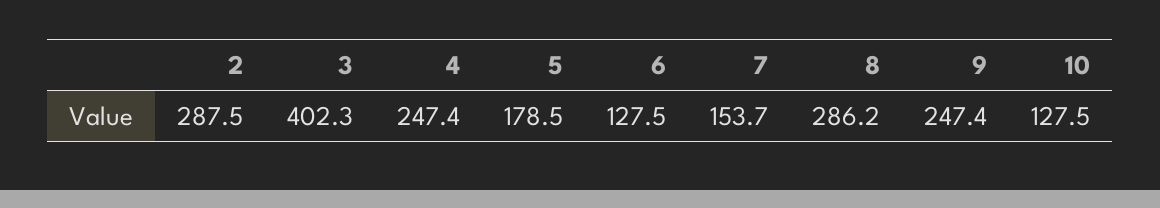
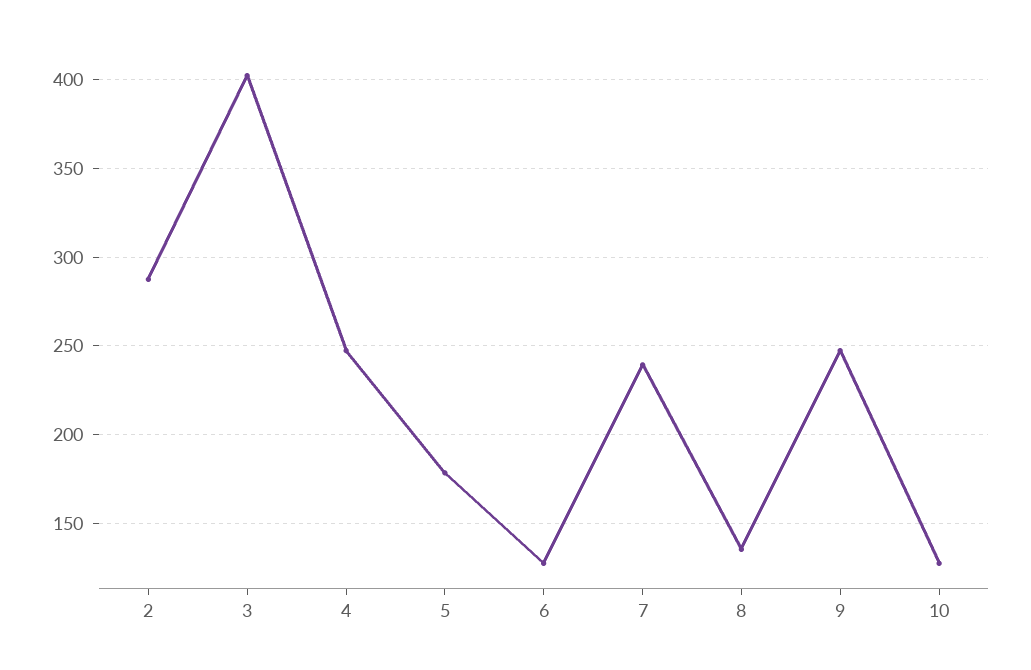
7: 153.7 -> 240
8: 286.2 -> 135

